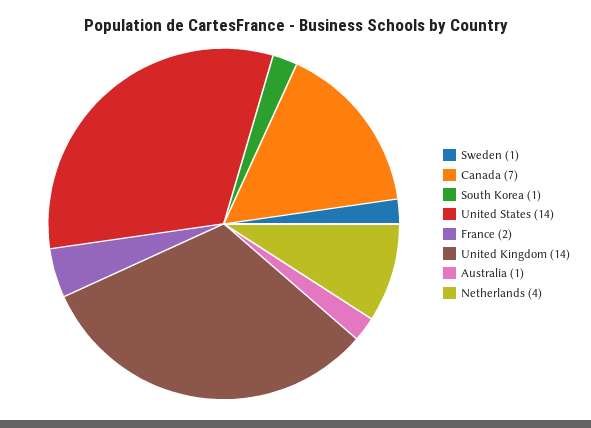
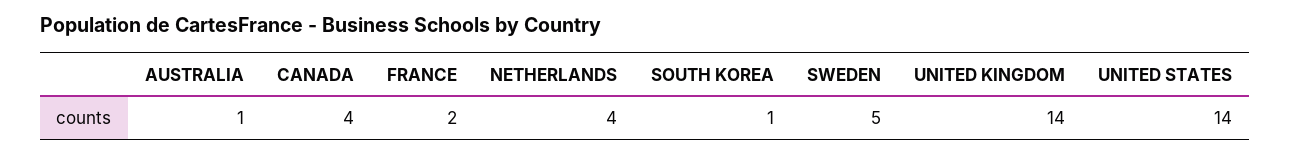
Sweden: 1 -> 5
Canada: 7 -> 4

